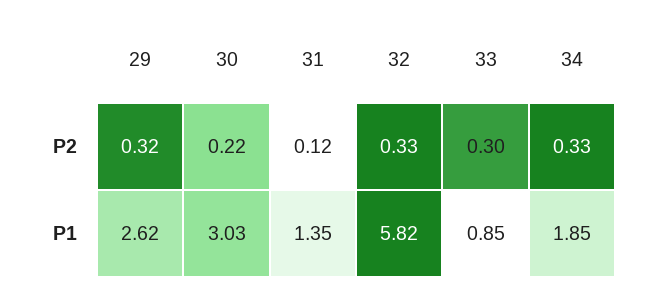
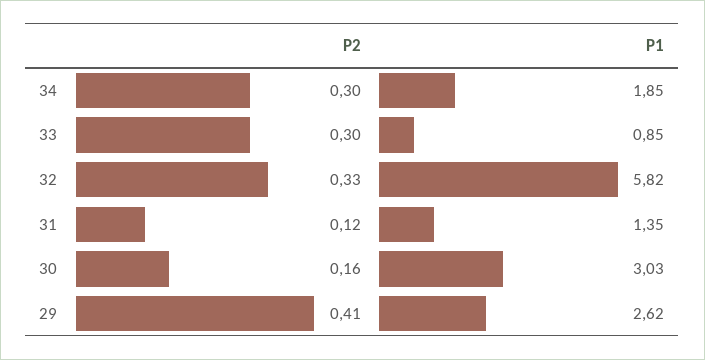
29, P2: 0.32 -> 0.41
30, P2: 0.22 -> 0.16
34, P2: 0.33 -> 0.3

